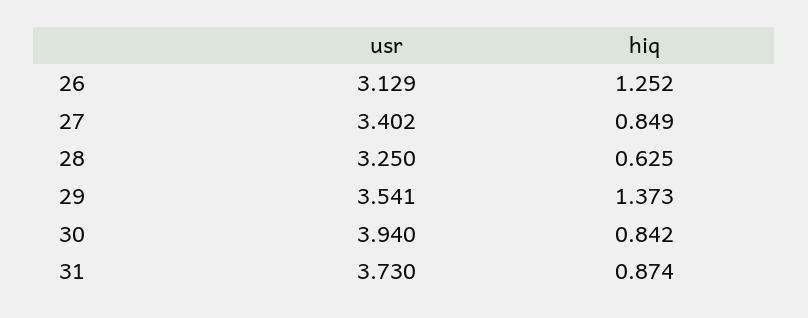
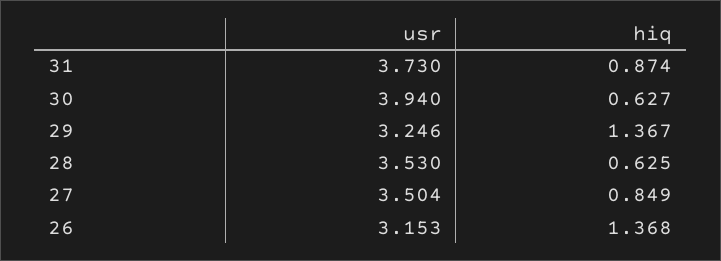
usr, 26: 3.129 -> 3.153
hiq, 26: 1.252 -> 1.368
usr, 27: 3.402 -> 3.504
usr, 28: 3.25 -> 3.53
usr, 29: 3.541 -> 3.246
hiq, 29: 1.373 -> 1.367
hiq, 30: 0.842 -> 0.627

